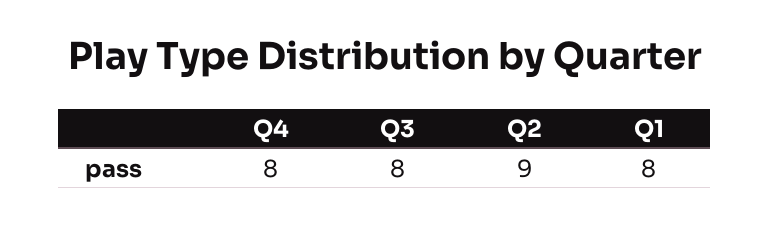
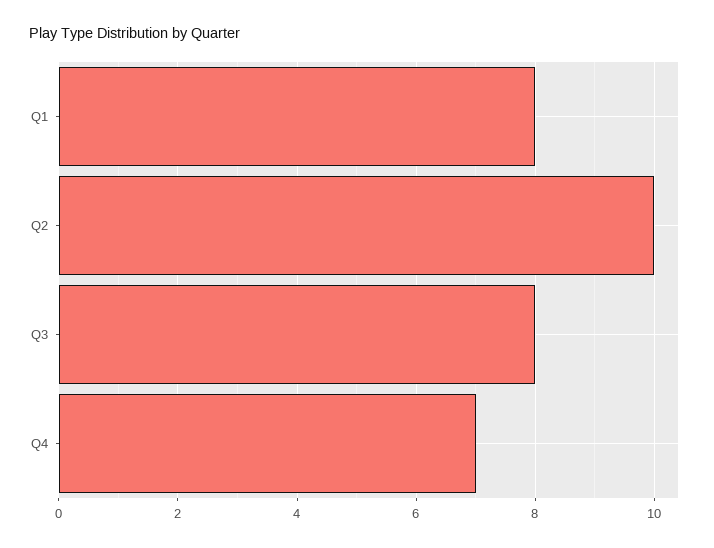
Q4: 8 -> 7
Q2: 9 -> 10

